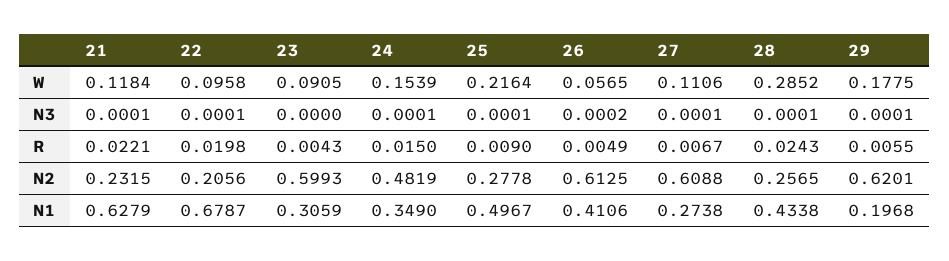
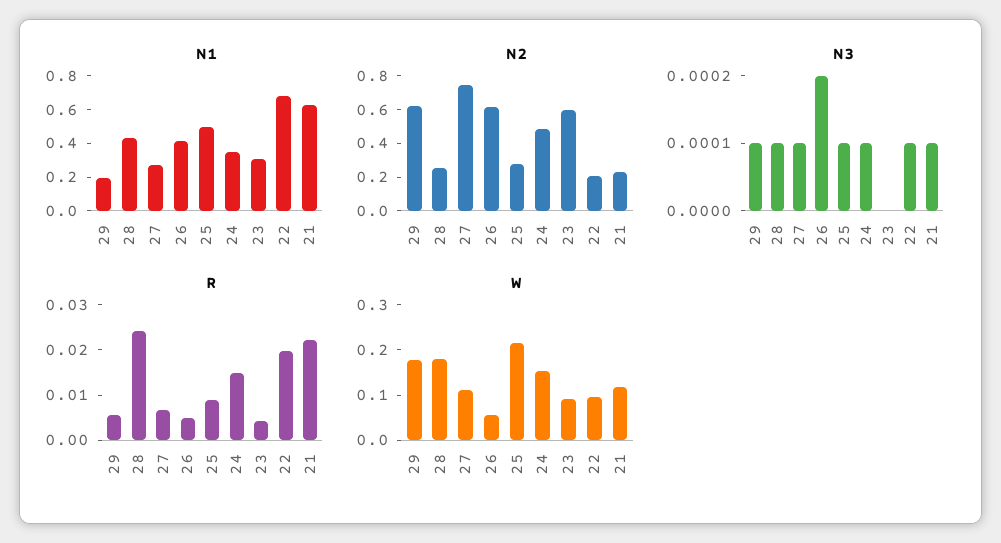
W, 28: 0.2852 -> 0.18
N2, 27: 0.6088 -> 0.75

